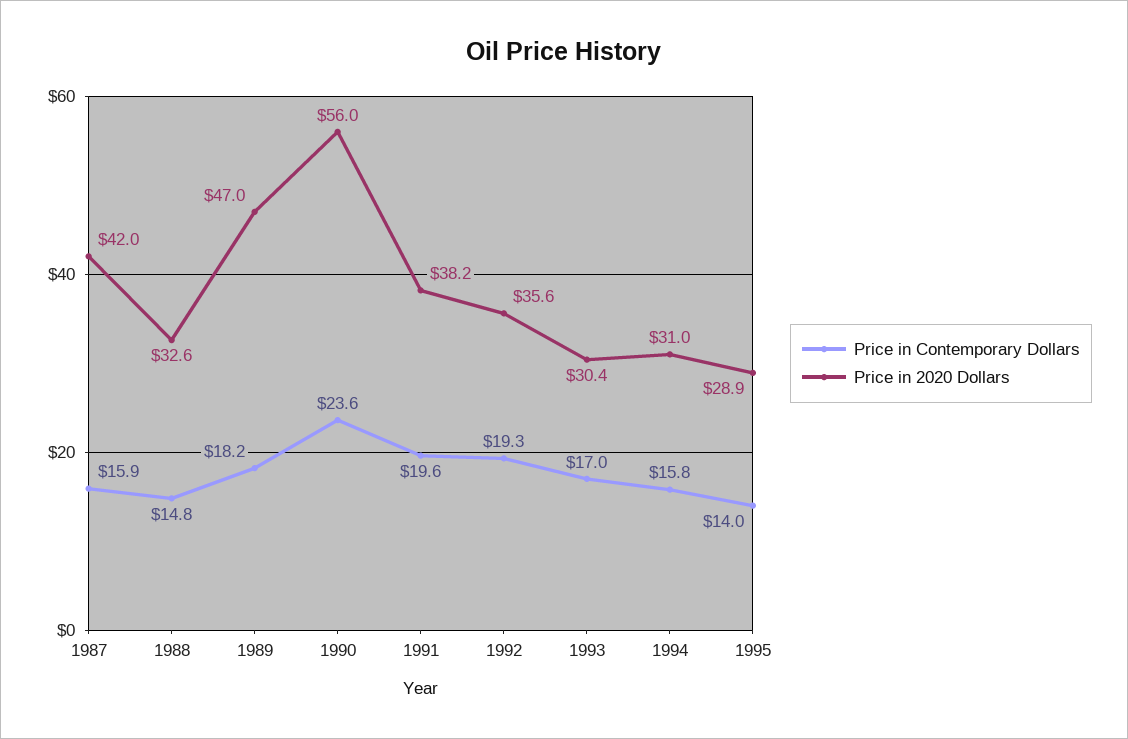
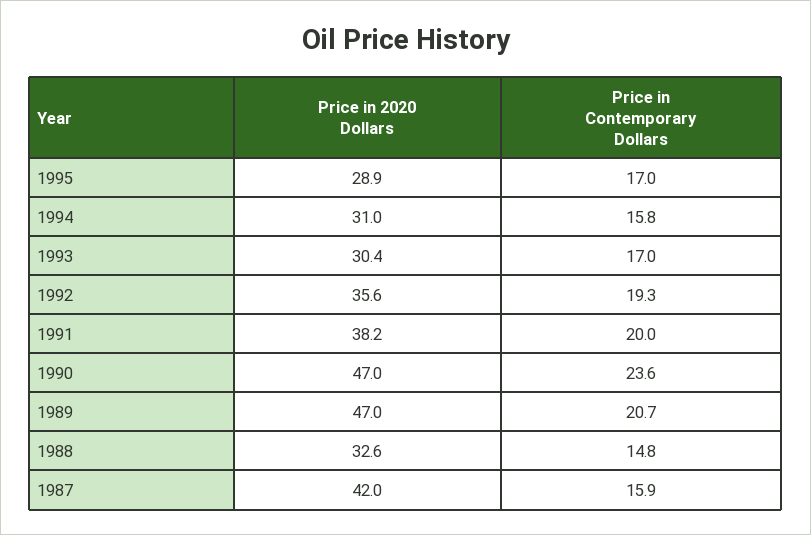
Price in Contemporary Dollars, 1989: 18.2 -> 20.7
Price in 2020 Dollars, 1990: 56 -> 47
Price in Contemporary Dollars, 1991: 19.6 -> 20
Price in Contemporary Dollars, 1995: 14 -> 17

